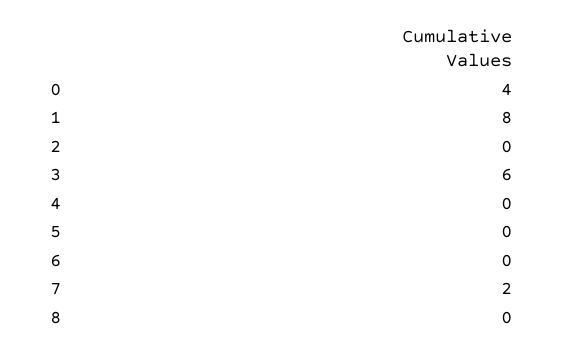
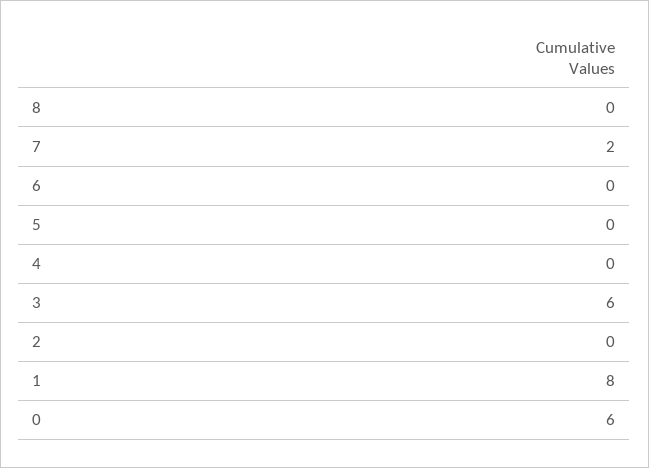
0: 4 -> 6

